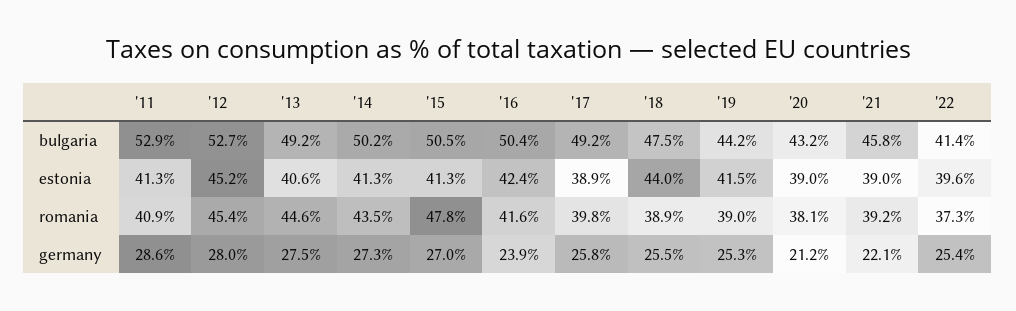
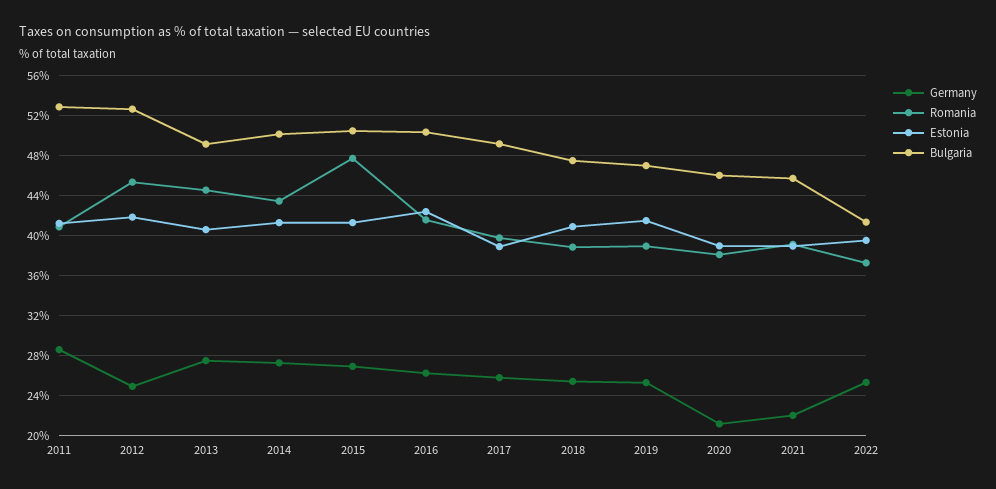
bulgaria, '19: 44.2 -> 47
bulgaria, '20: 43.2 -> 46
estonia, '12: 45.2 -> 42
estonia, '18: 44 -> 41
germany, '12: 28 -> 25
germany, '16: 23.9 -> 26

